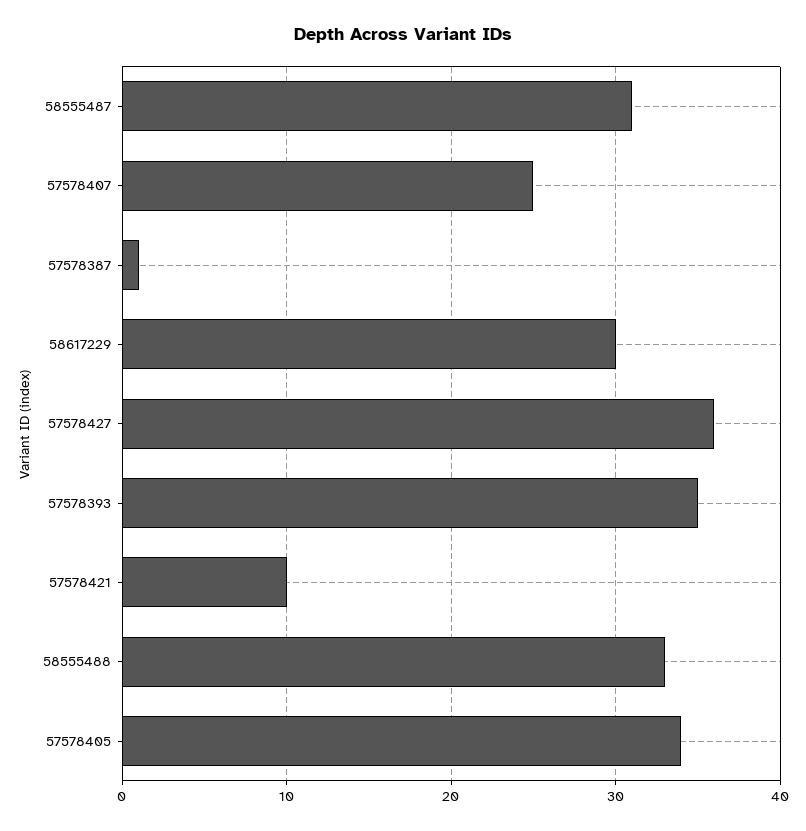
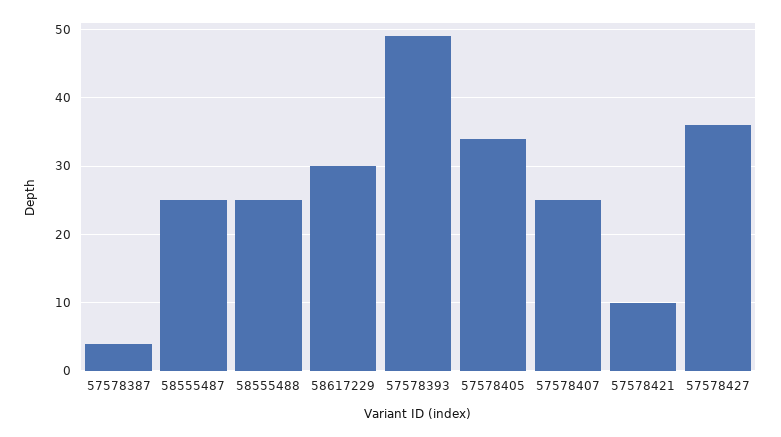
58555487: 31 -> 25
57578387: 1 -> 4
57578393: 35 -> 49
58555488: 33 -> 25

